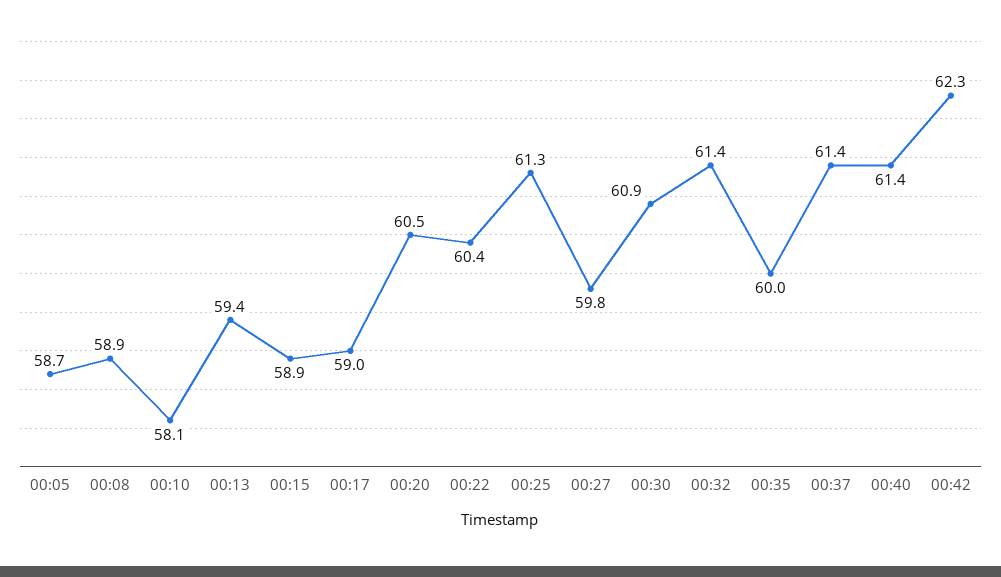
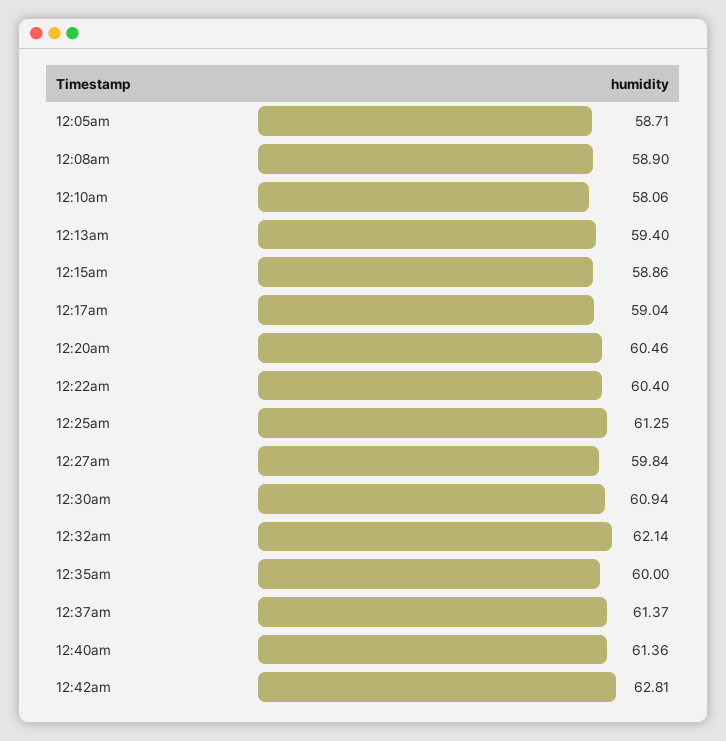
00:32: 61.4 -> 62.14
00:42: 62.3 -> 62.81

